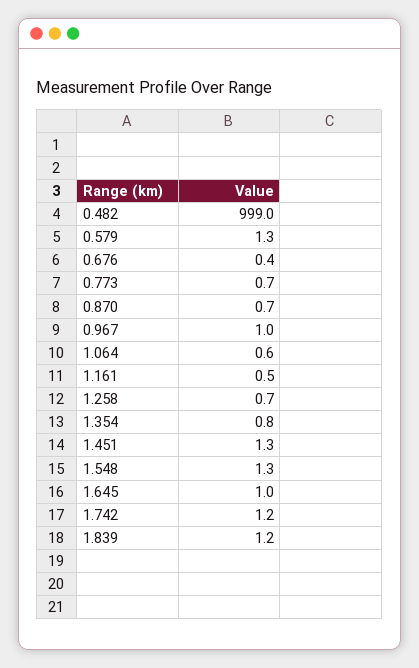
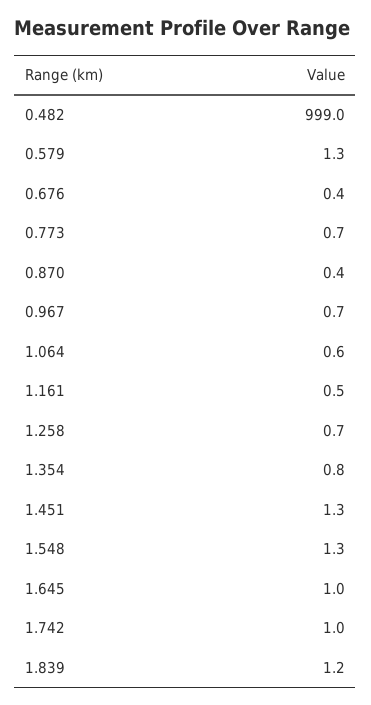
0.870: 0.7 -> 0.4
0.967: 1 -> 0.7
1.742: 1.2 -> 1

